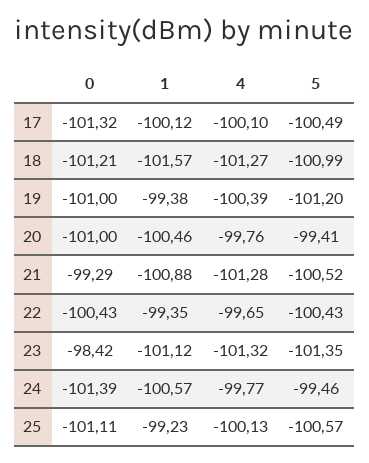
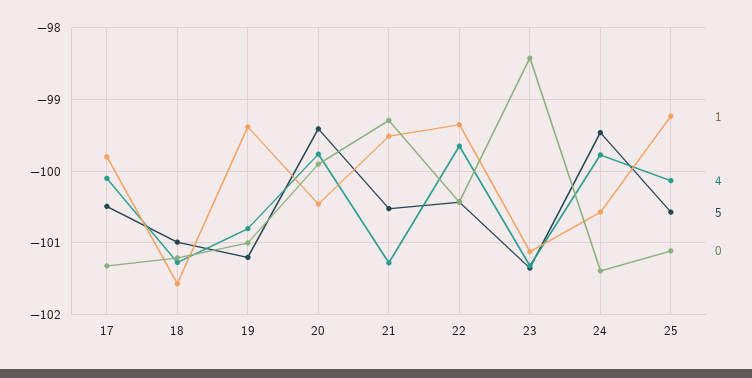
1, 17: -100.12 -> -99.8
4, 19: -100.39 -> -100.8
0, 20: -101 -> -99.9
1, 21: -100.88 -> -99.5

